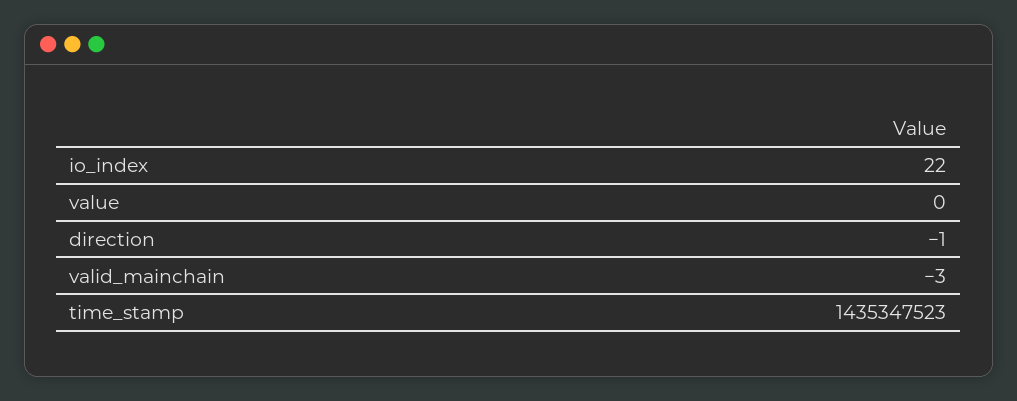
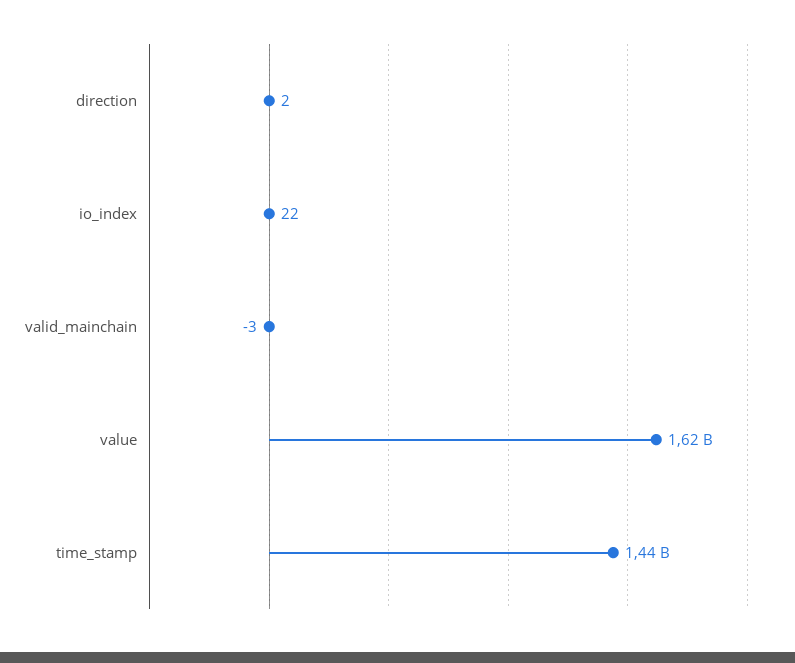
value: 0 -> 1620000000
direction: -1 -> 2

